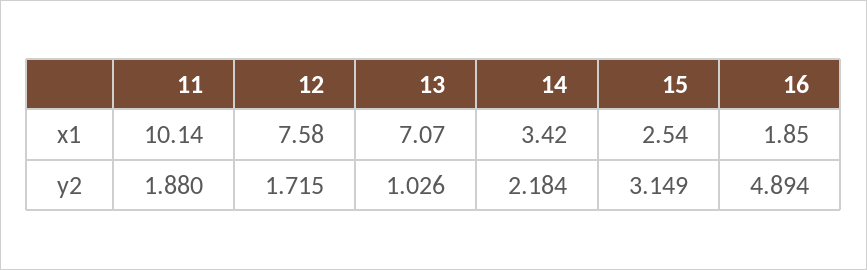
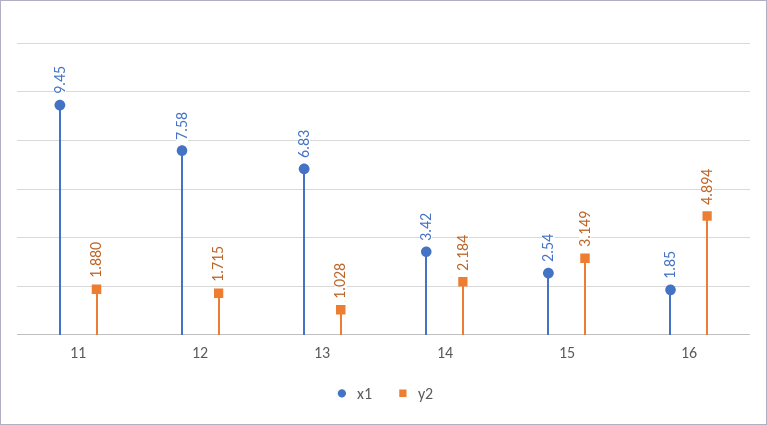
x1, 11: 10.14 -> 9.45
x1, 13: 7.07 -> 6.83
y2, 13: 1.026 -> 1.028

